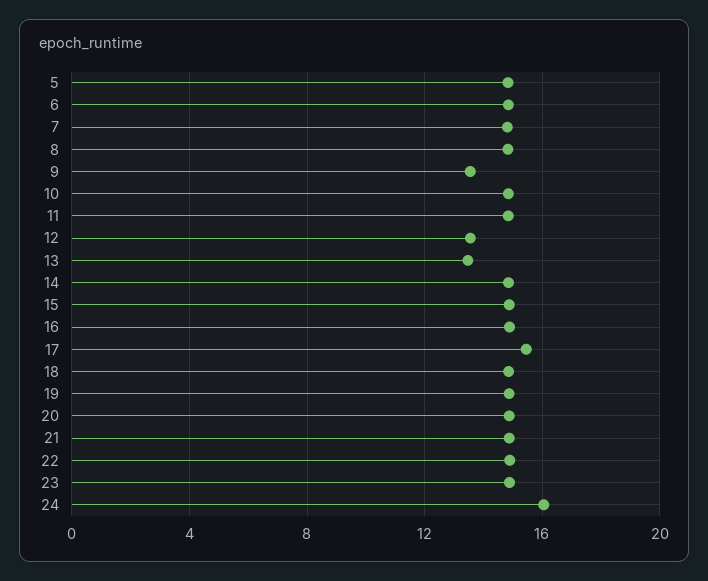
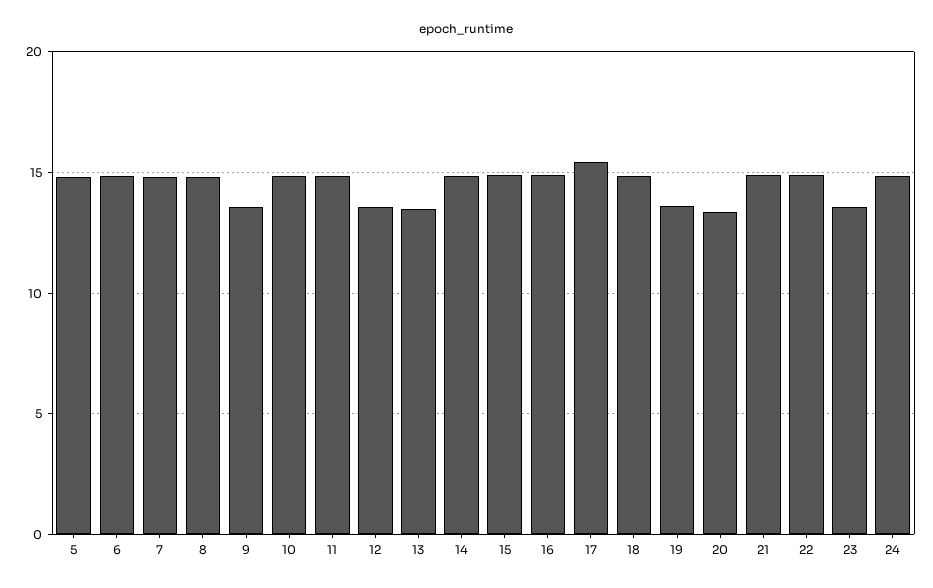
19: 15 -> 13.5
20: 15 -> 13.5
23: 15 -> 13.5
24: 16 -> 15

